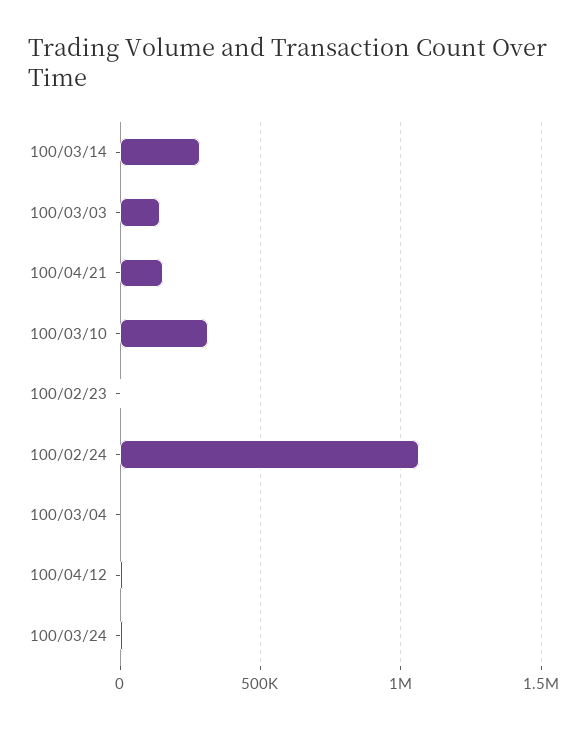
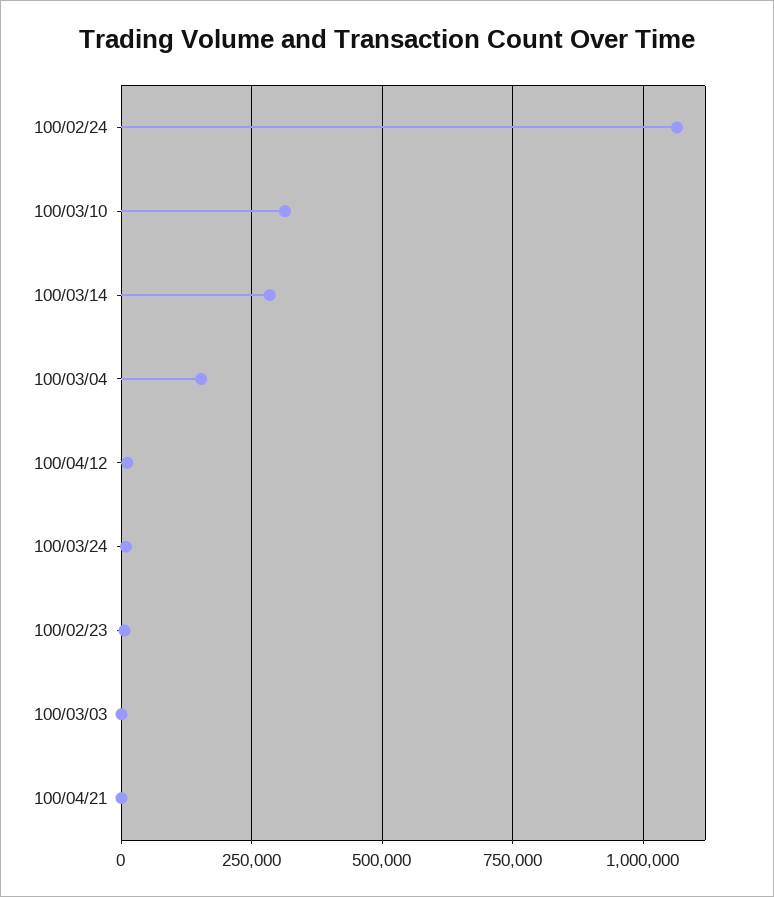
100/03/03: 150000 -> 0
100/04/21: 150000 -> 0
100/03/04: 0 -> 150000

